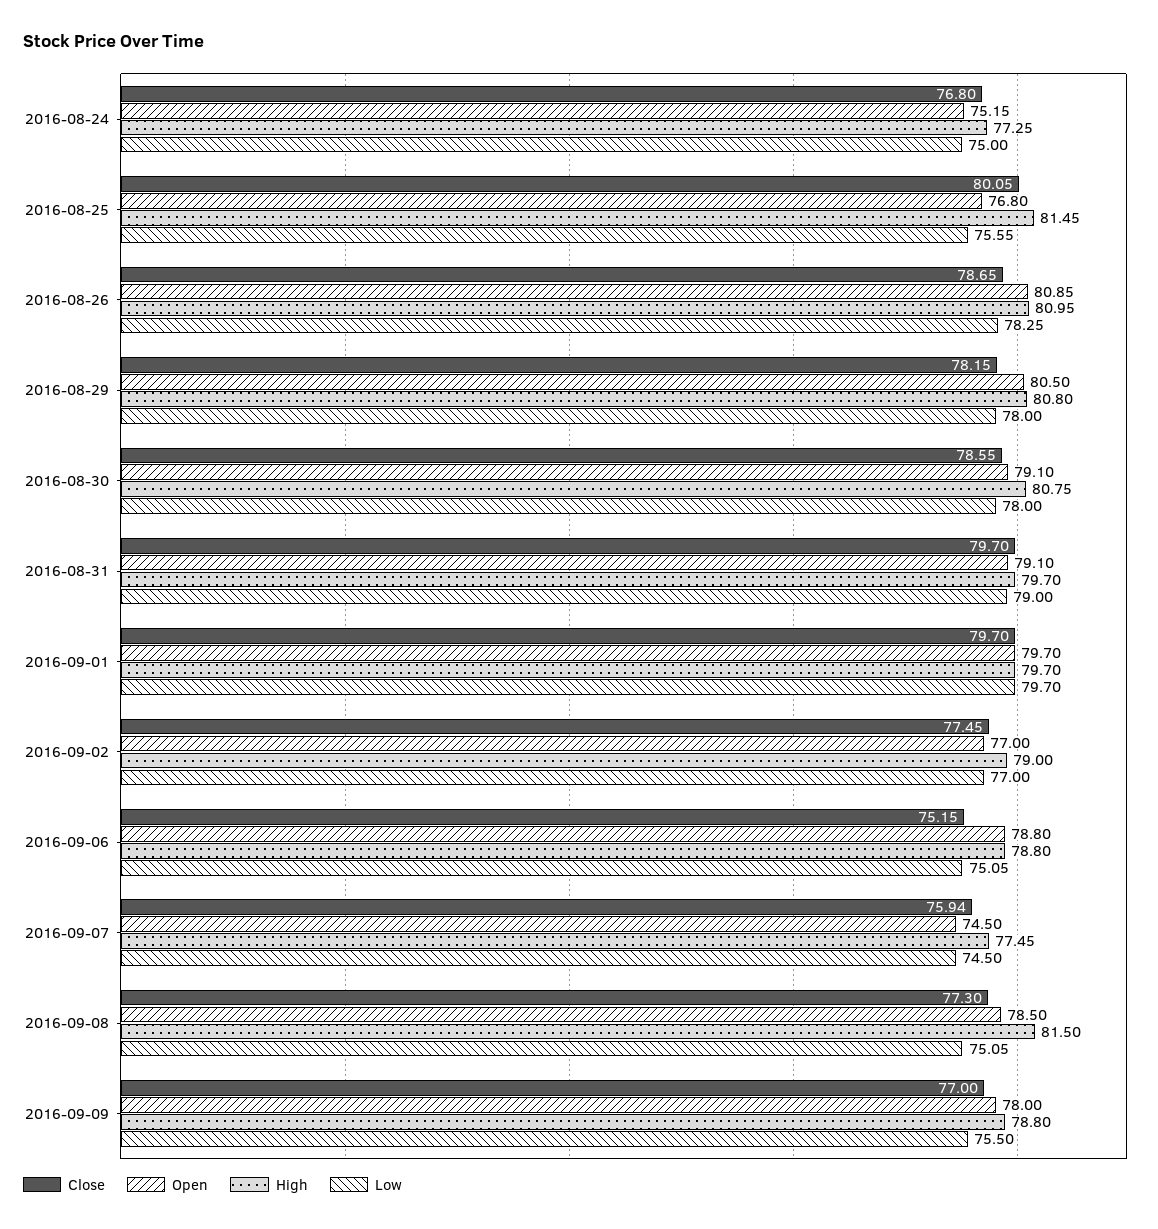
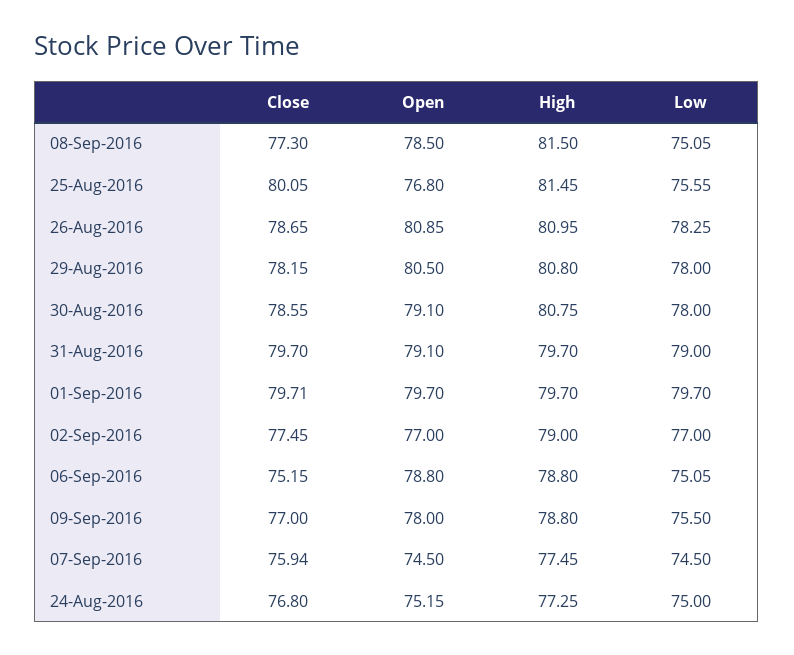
Close, 2016-09-01: 79.7 -> 79.71

